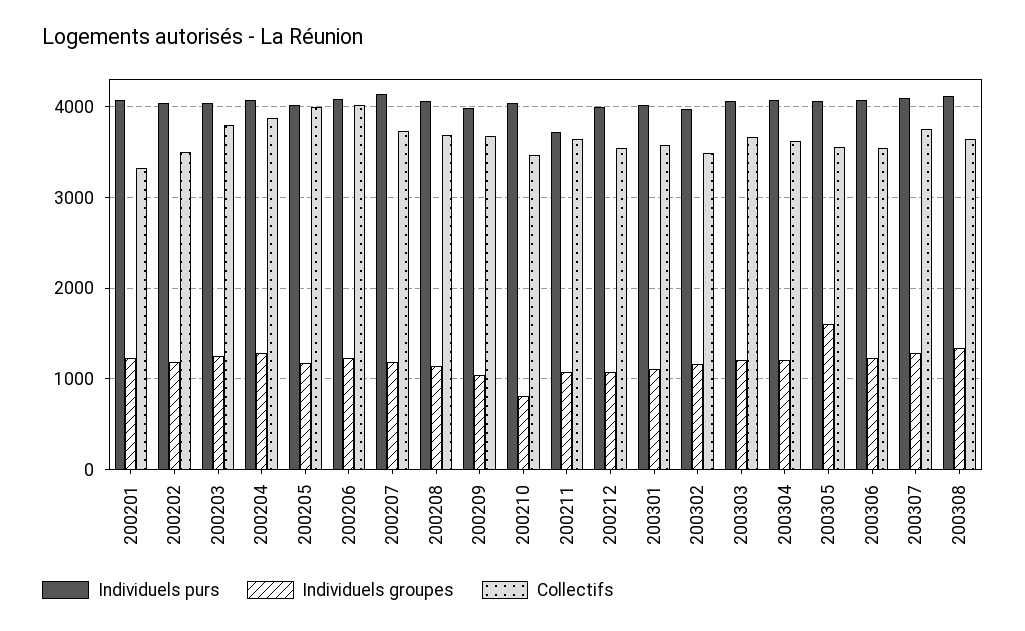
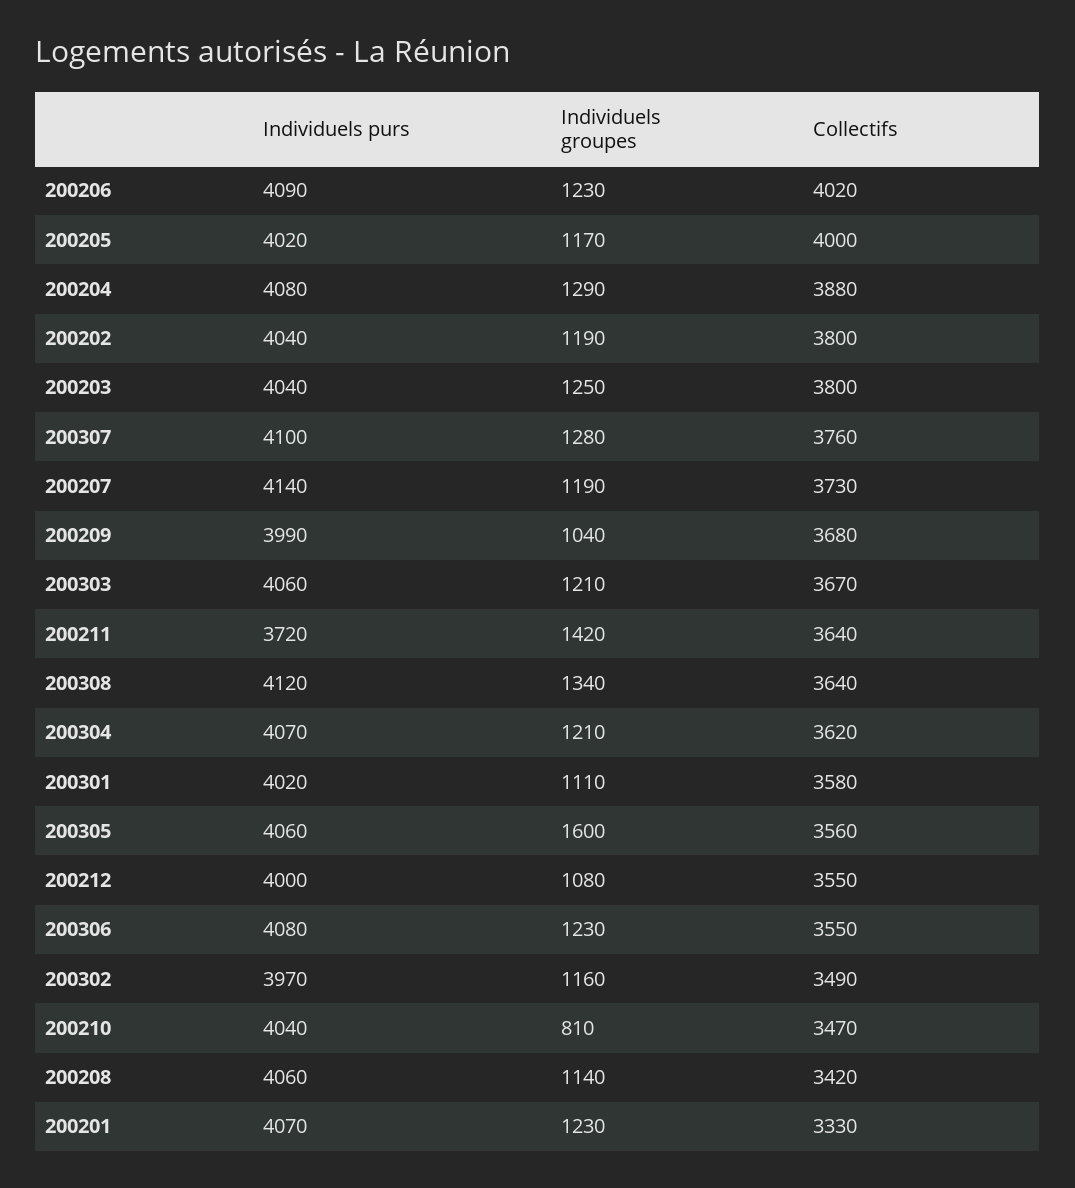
Collectifs, 200202: 3500 -> 3800
Collectifs, 200208: 3700 -> 3420
Individuels groupes, 200211: 1100 -> 1420

